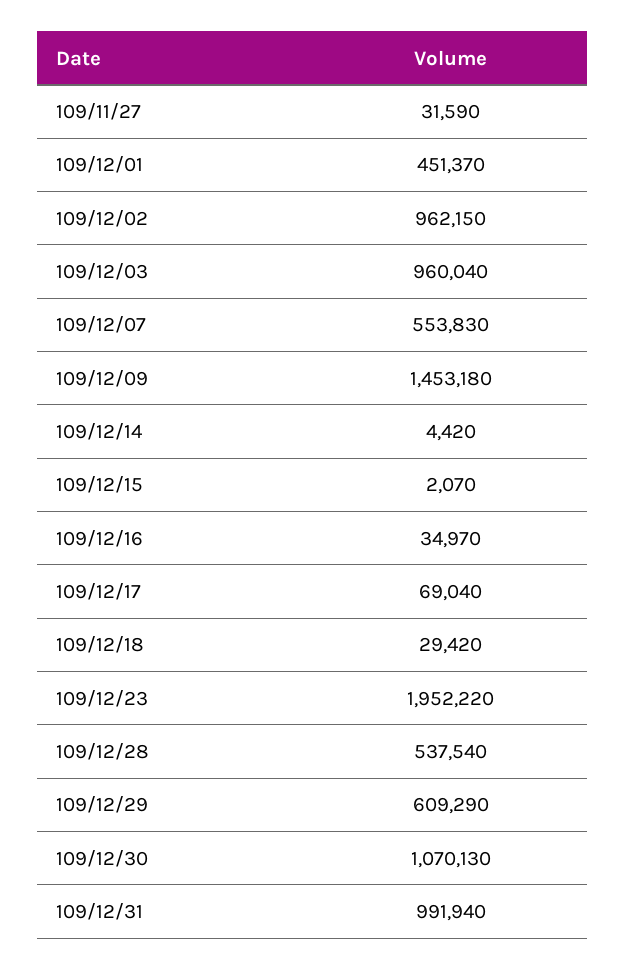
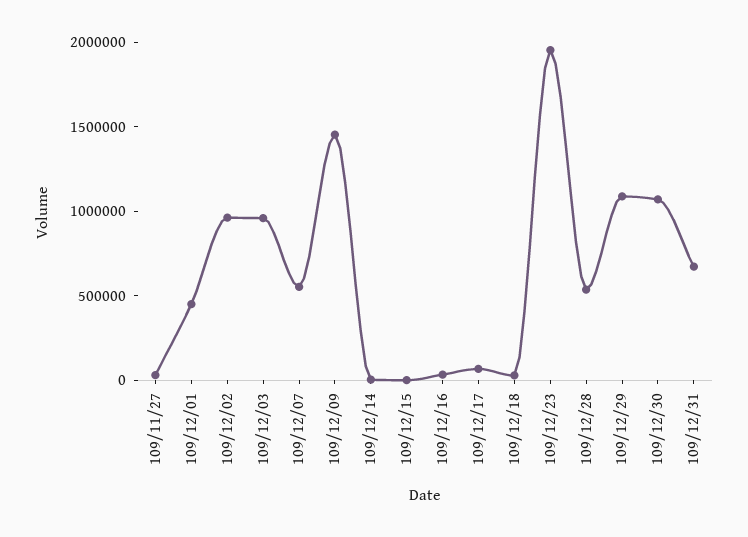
109/12/29: 609290 -> 1100000
109/12/31: 991940 -> 700000

